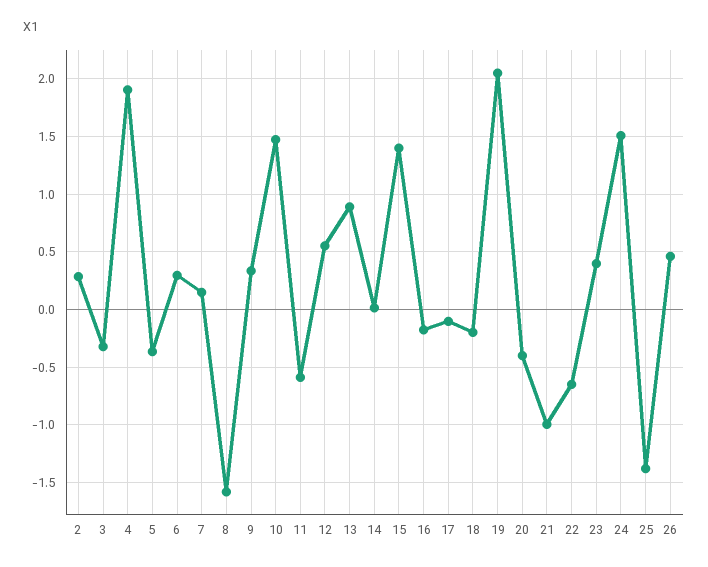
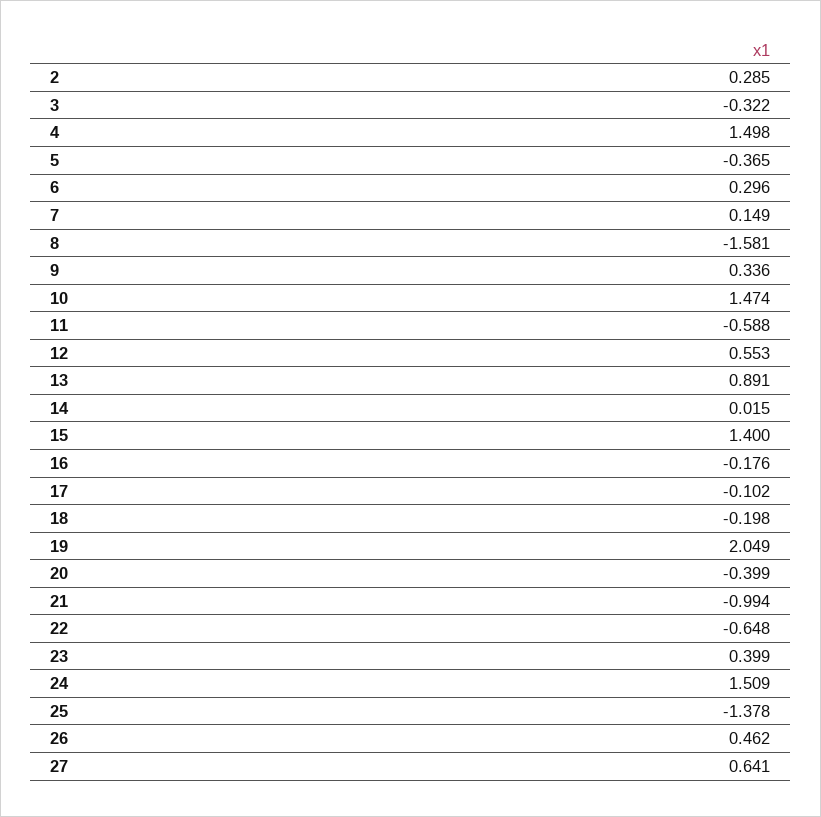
4: 1.9 -> 1.498
27: none -> 0.641

